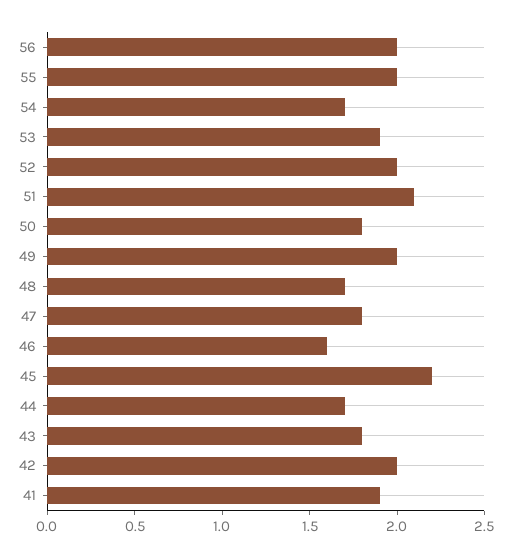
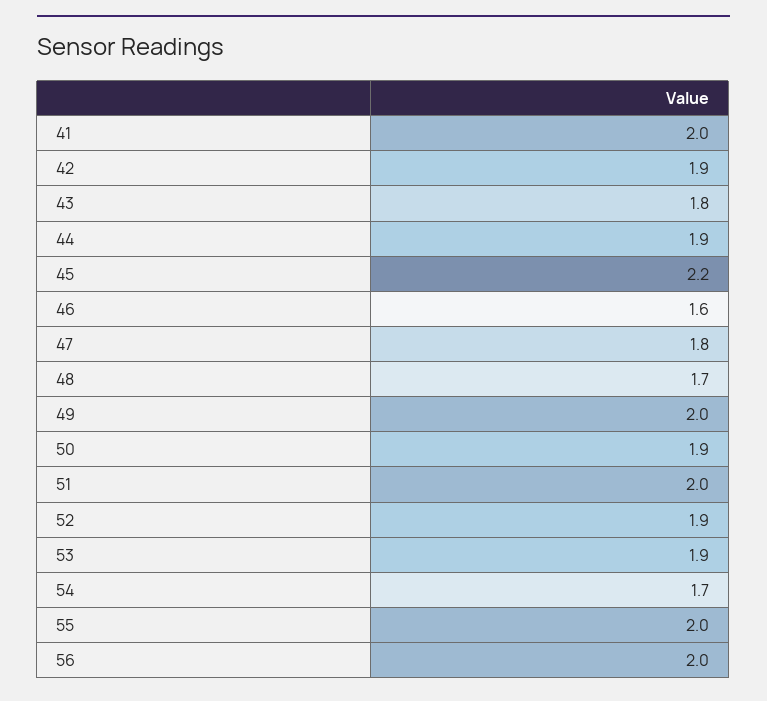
52: 2 -> 1.9
51: 2.1 -> 2
50: 1.8 -> 1.9
44: 1.7 -> 1.9
42: 2 -> 1.9
41: 1.9 -> 2

